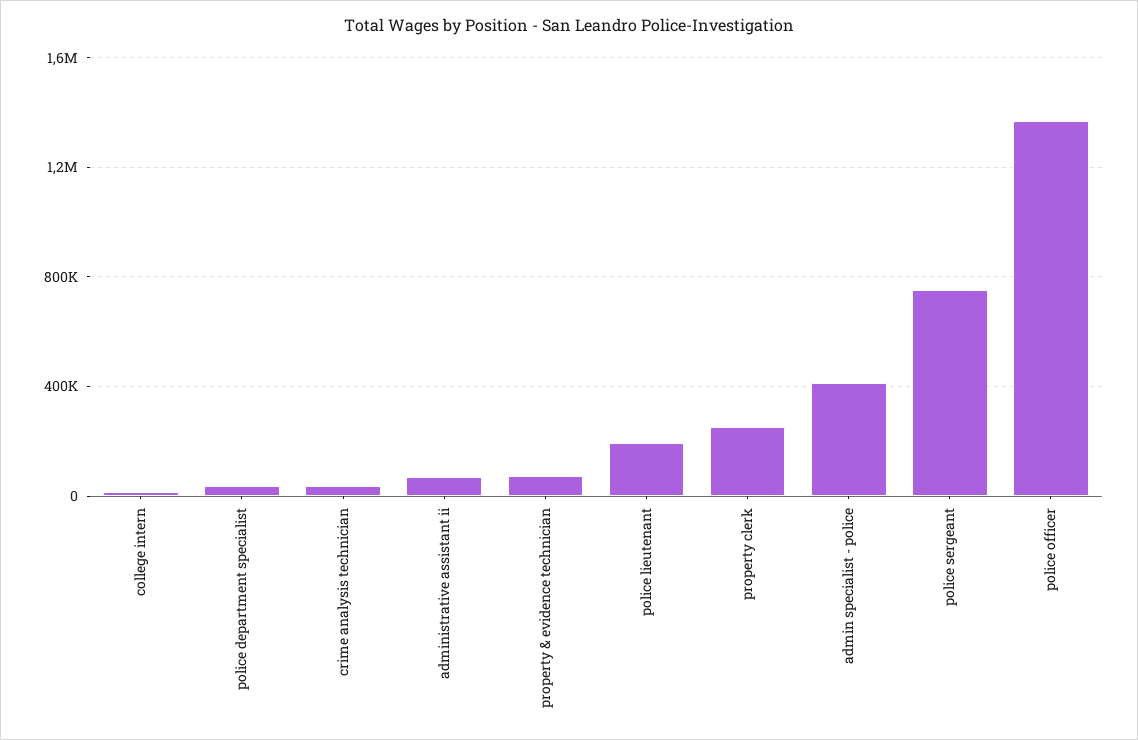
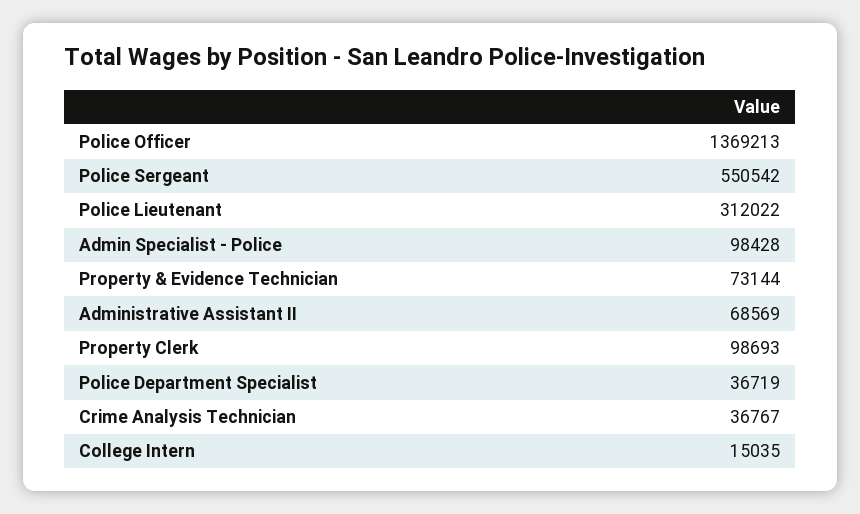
police lieutenant: 200000 -> 312022
property clerk: 250000 -> 98693
admin specialist - police: 400000 -> 98428
police sergeant: 750000 -> 550542

